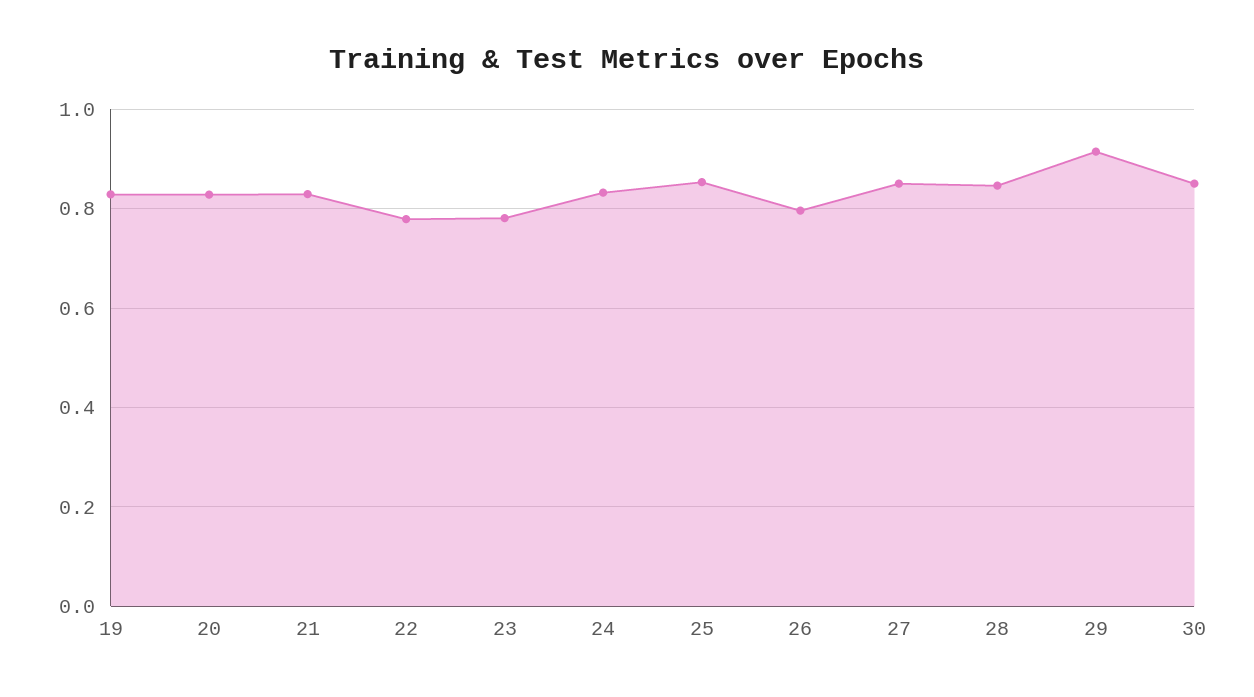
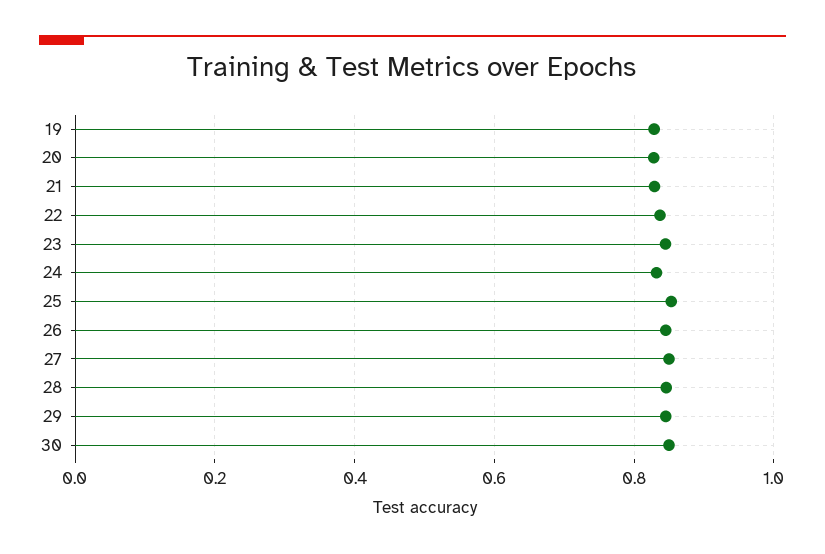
22: 0.78 -> 0.84
23: 0.78 -> 0.84
26: 0.8 -> 0.84
29: 0.92 -> 0.84

